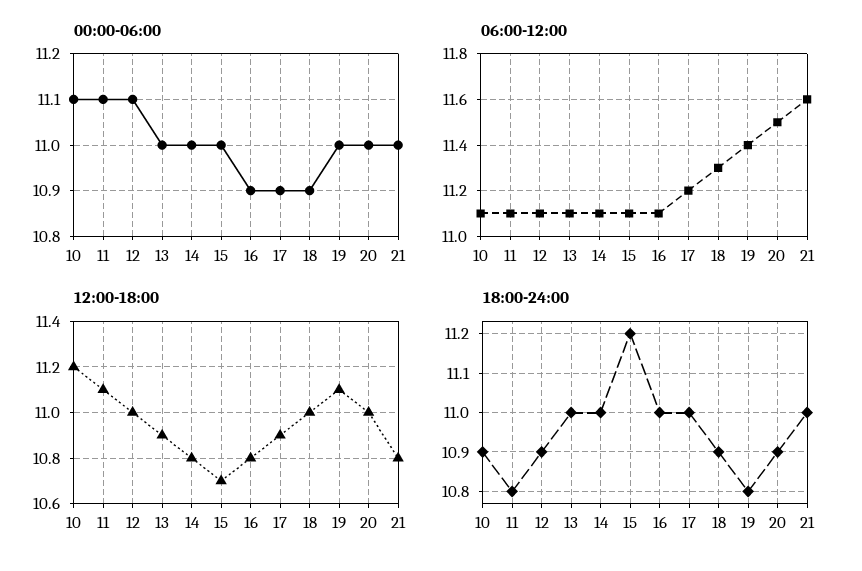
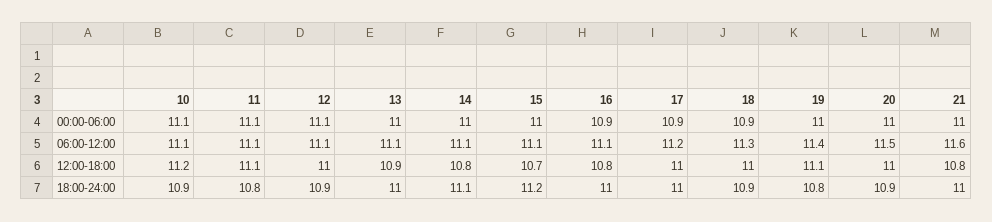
12:00-18:00, 17: 10.9 -> 11
18:00-24:00, 14: 11 -> 11.1

